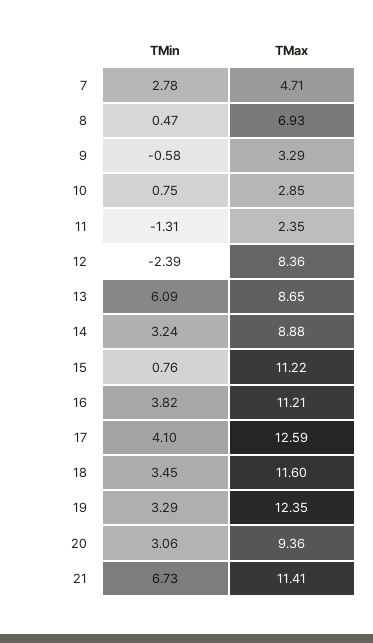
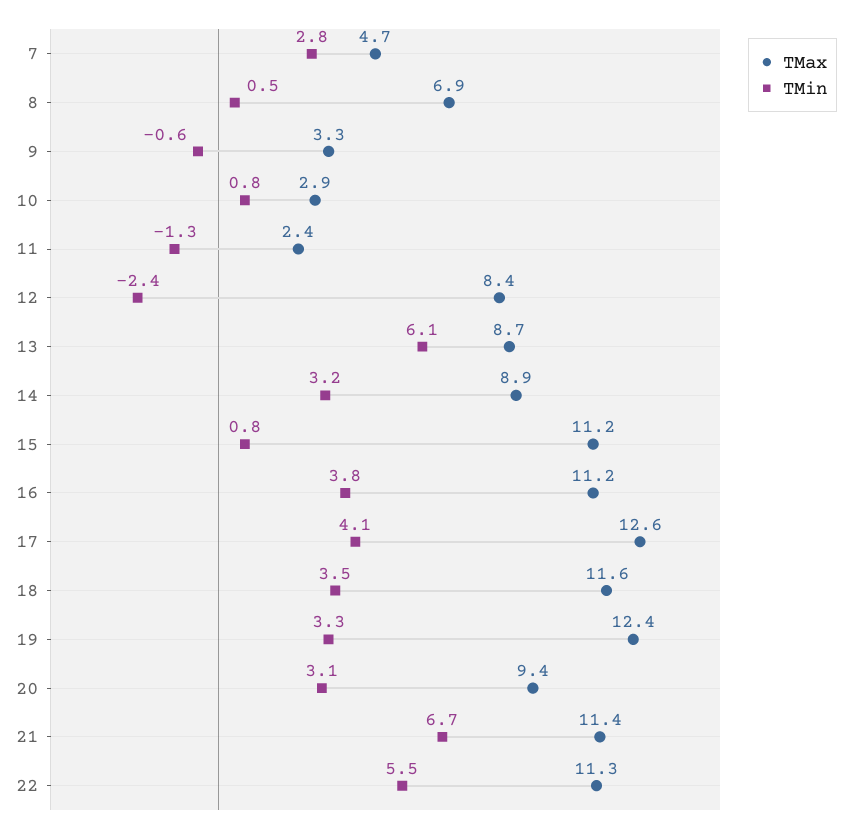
TMax, 22: none -> 11.3
TMin, 22: none -> 5.5

